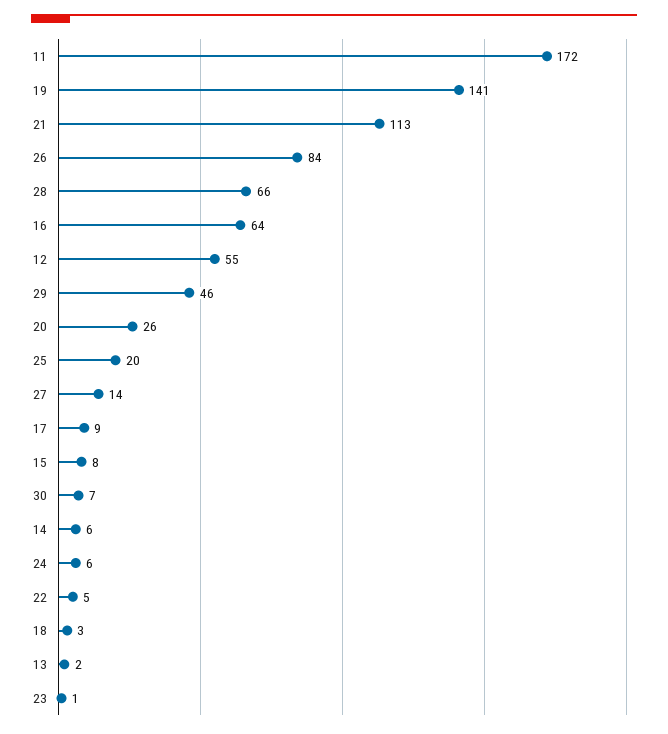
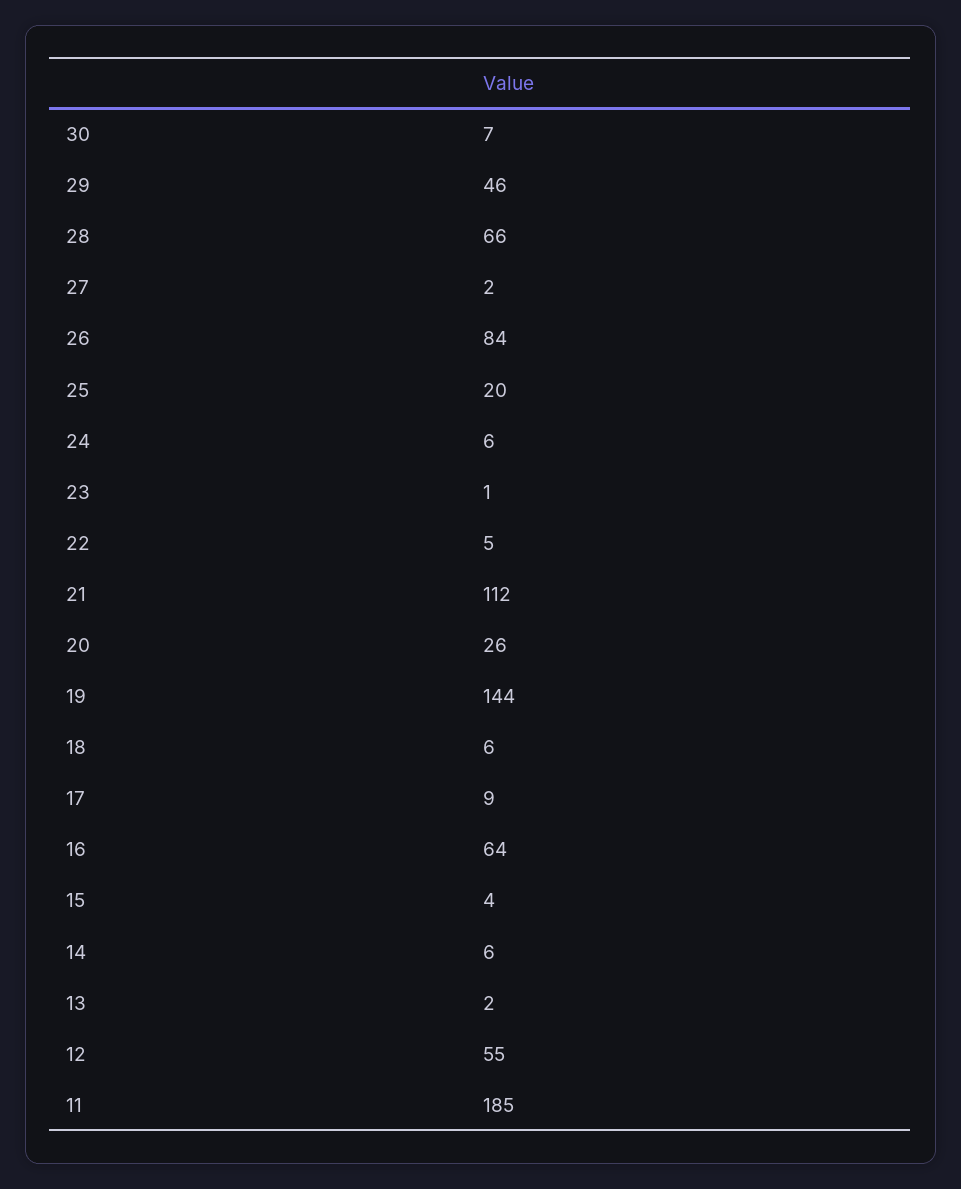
11: 172 -> 185
19: 141 -> 144
21: 113 -> 112
27: 14 -> 2
15: 8 -> 4
18: 3 -> 6

